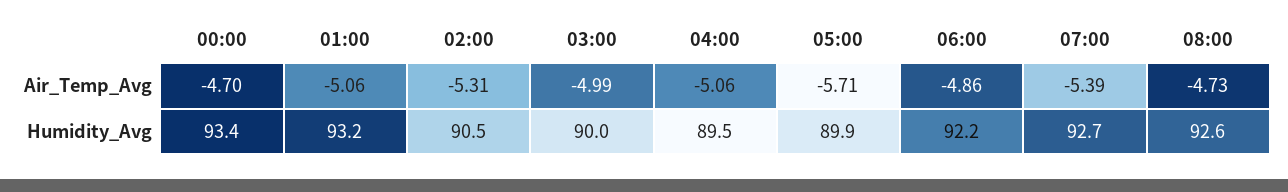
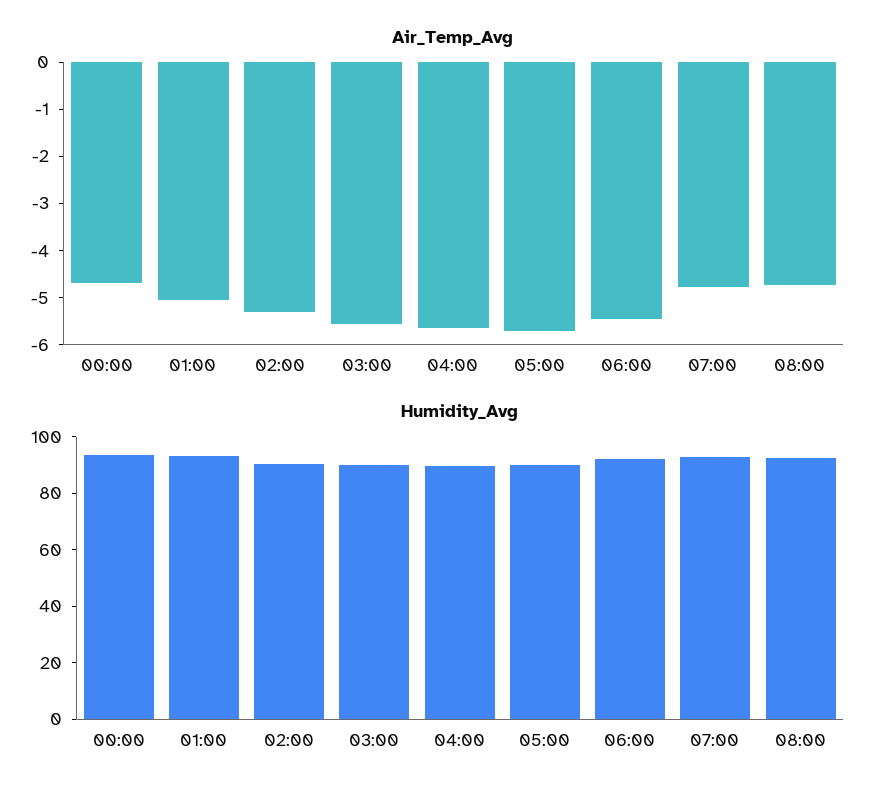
Air_Temp_Avg, 03:00: -4.99 -> -5.6
Air_Temp_Avg, 04:00: -5.06 -> -5.6
Air_Temp_Avg, 06:00: -4.86 -> -5.4
Air_Temp_Avg, 07:00: -5.39 -> -4.8

